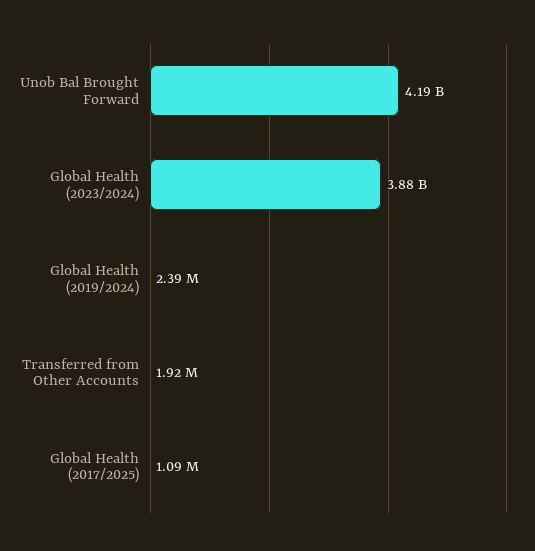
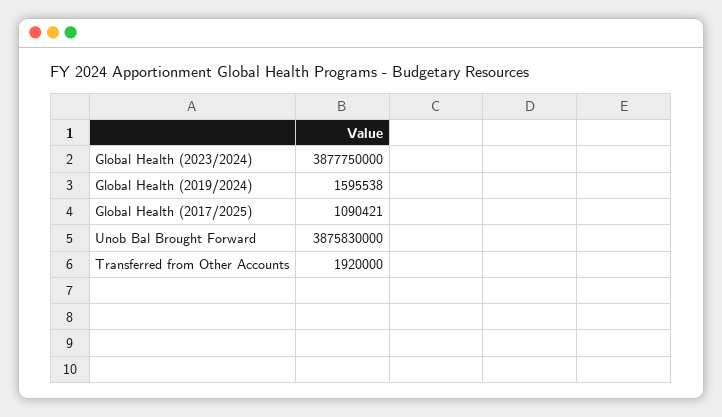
Unob Bal Brought Forward: 4190000000 -> 3875830000
Global Health (2019/2024): 2390000 -> 1595538

